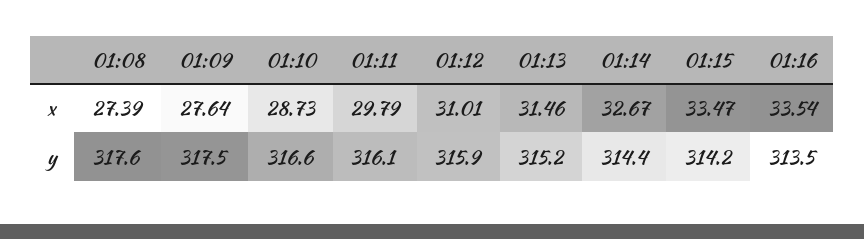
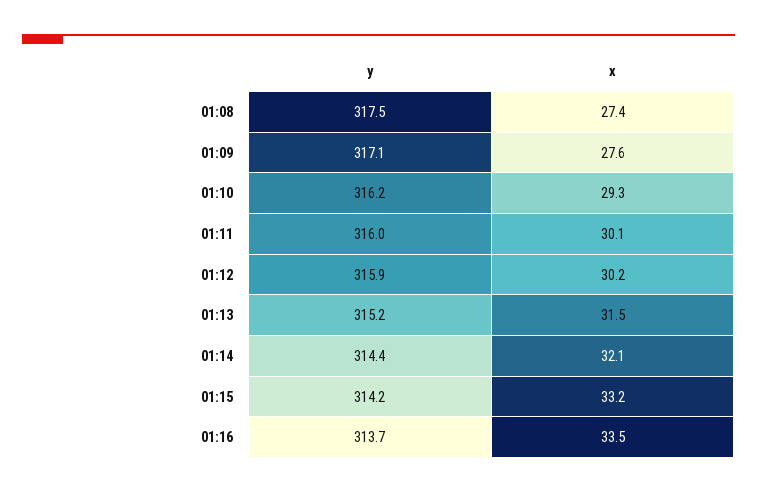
01:10, x: 28.73 -> 29.3
01:11, x: 29.79 -> 30.1
01:12, x: 31.01 -> 30.2
01:14, x: 32.67 -> 32.1
01:15, x: 33.47 -> 33.2
01:08, y: 317.6 -> 317.5
01:09, y: 317.5 -> 317.1
01:10, y: 316.6 -> 316.2
01:11, y: 316.1 -> 316
01:16, y: 313.5 -> 313.7

